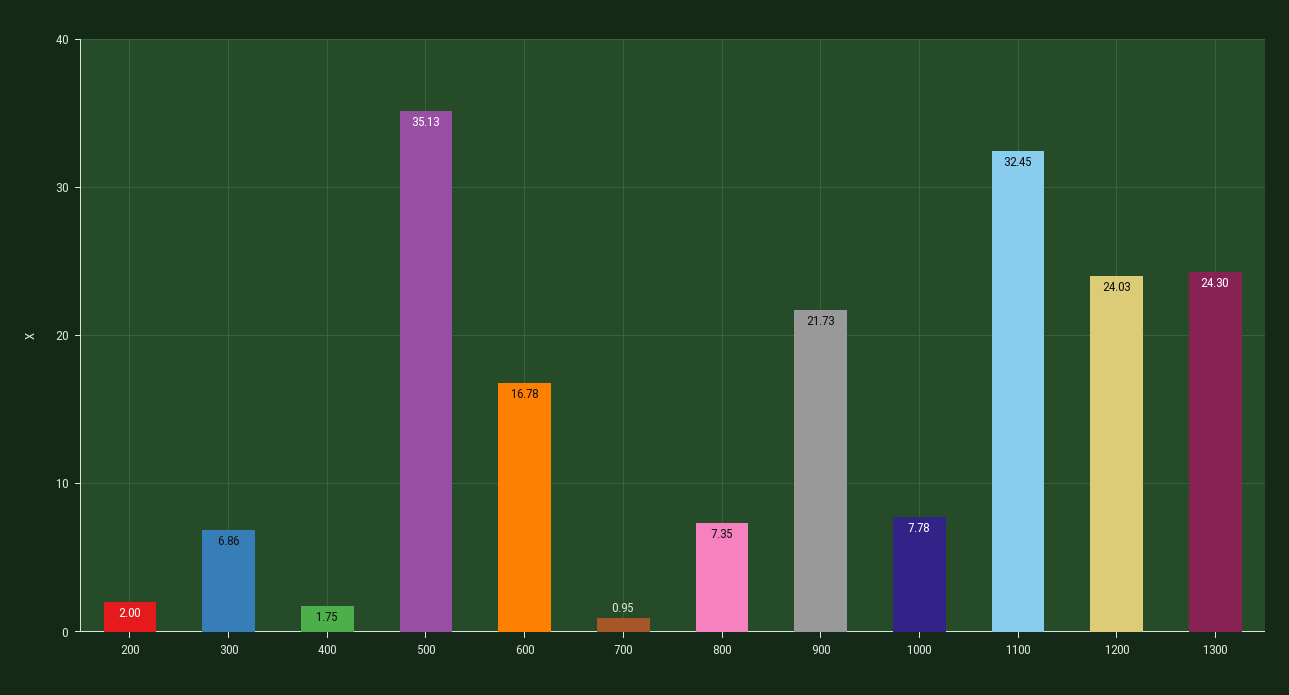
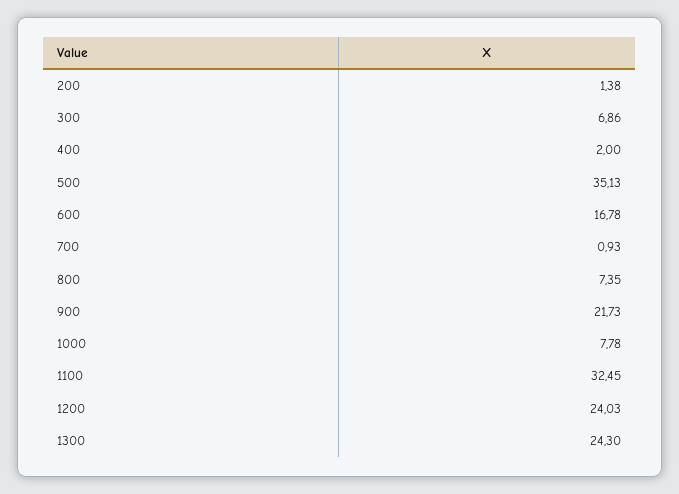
200: 2 -> 1.38
400: 1.75 -> 2
700: 0.95 -> 0.93

